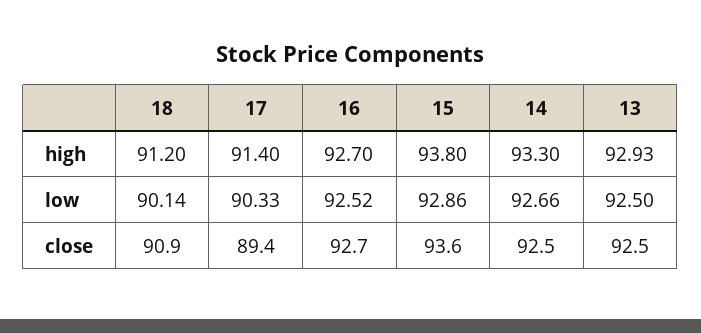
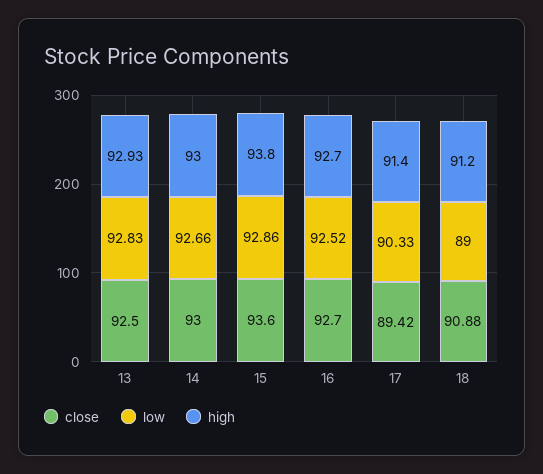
high, 14: 93.3 -> 93
low, 18: 90.14 -> 89
low, 13: 92.5 -> 92.83
close, 14: 92.5 -> 93

